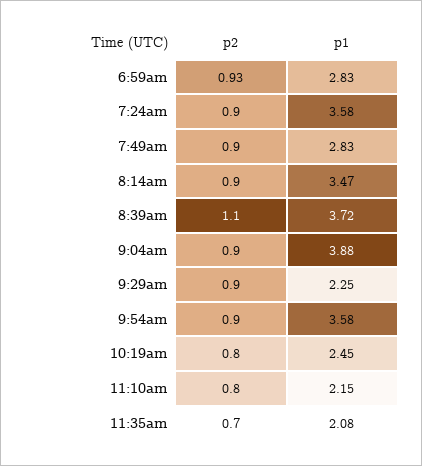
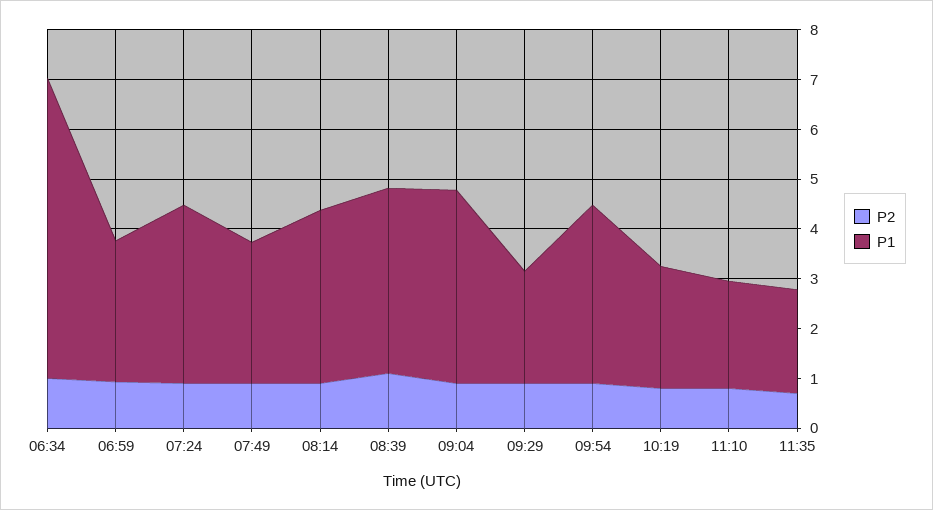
p2, 06:34: none -> 1
p1, 06:34: none -> 6

